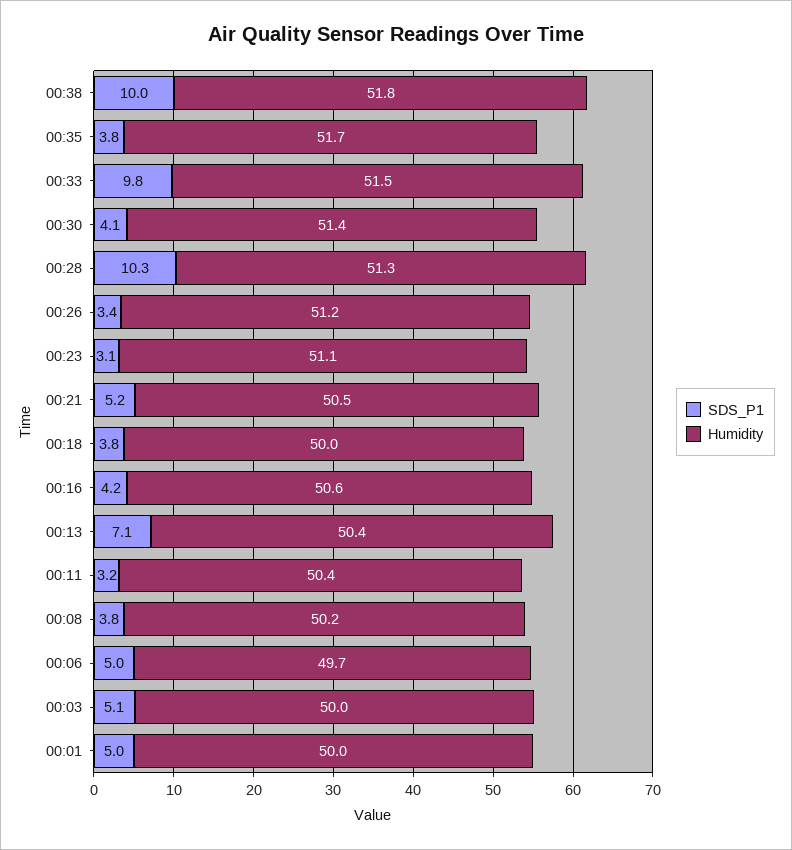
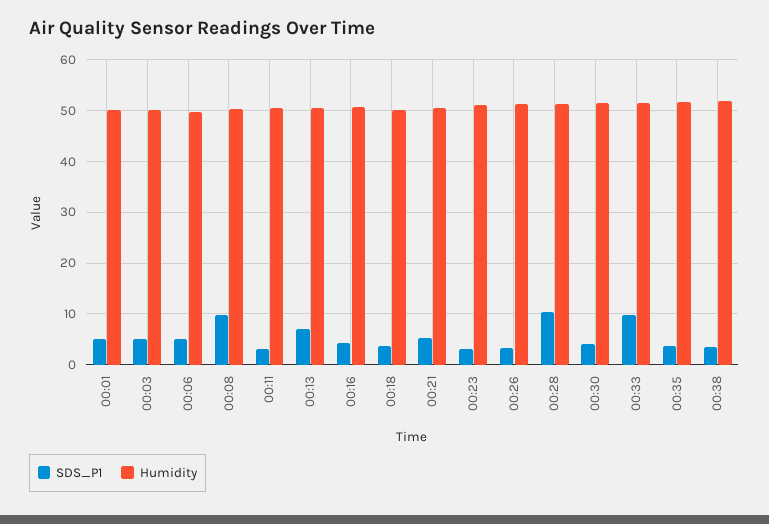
SDS_P1, 00:38: 10 -> 4
SDS_P1, 00:08: 3.8 -> 10

